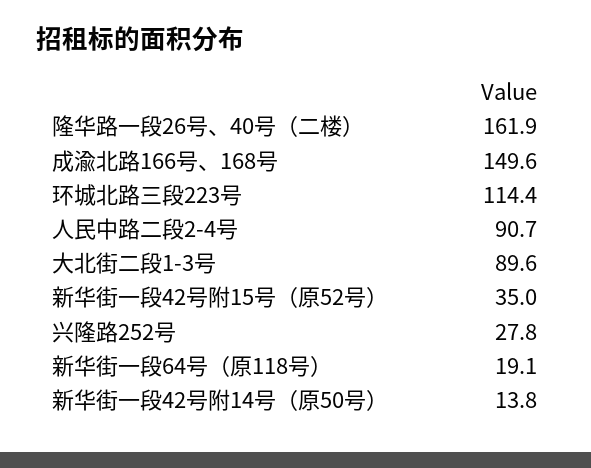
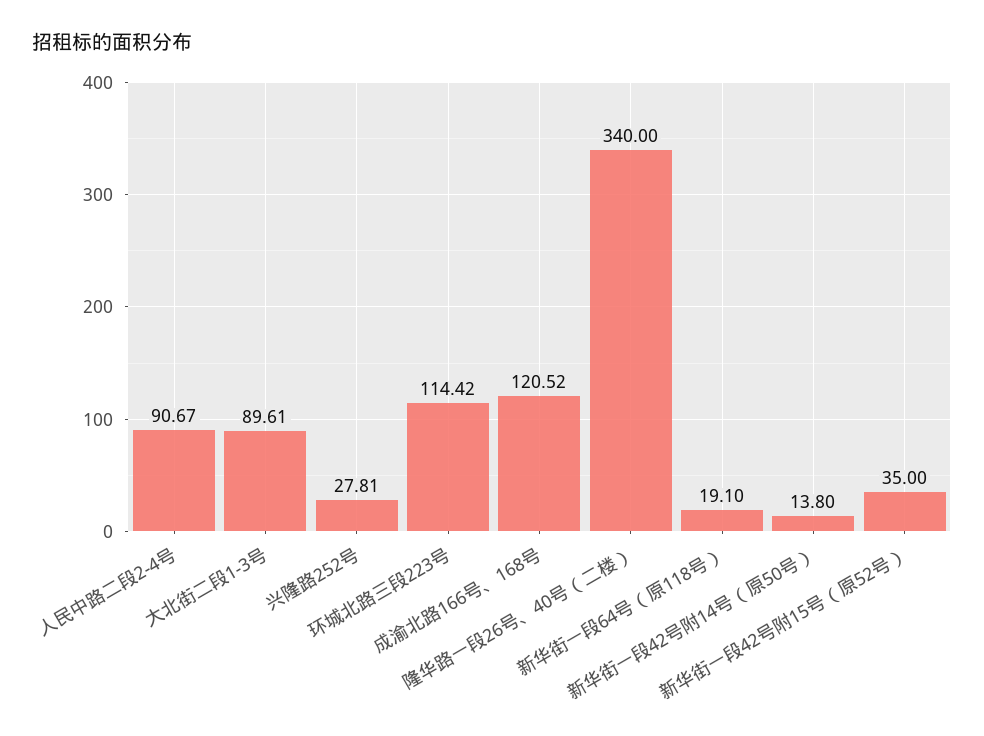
隆华路一段26号、40号（二楼）: 161.9 -> 340
成渝北路166号、168号: 149.6 -> 120.52

